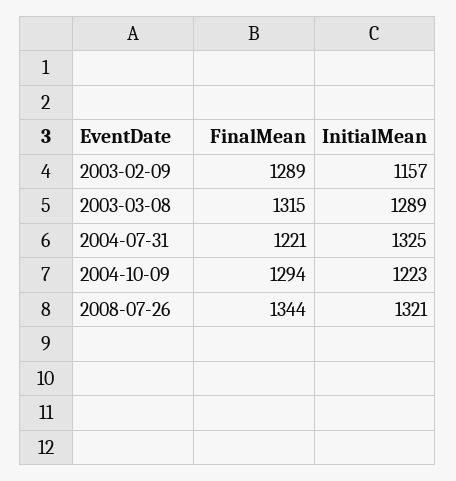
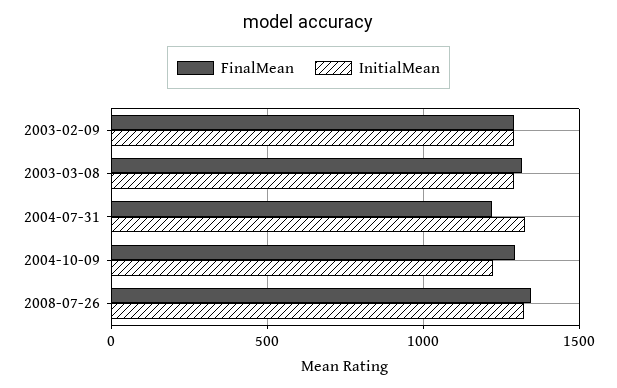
InitialMean, 2003-02-09: 1157 -> 1300

